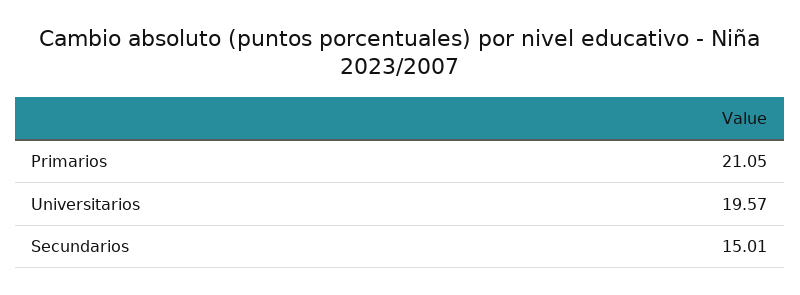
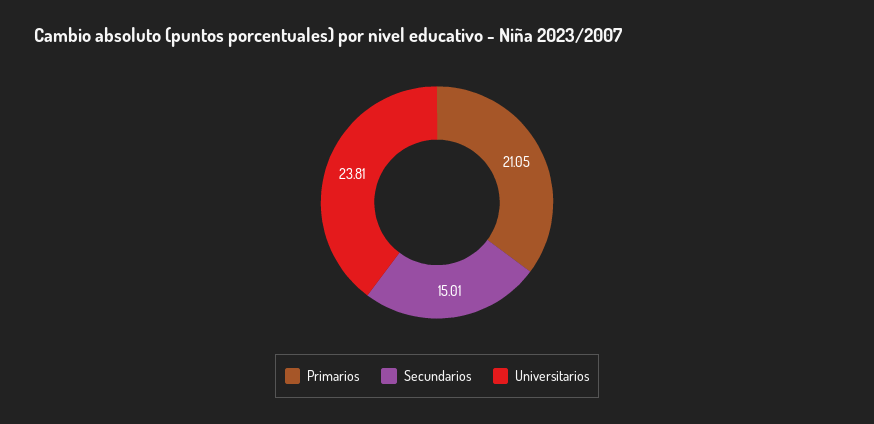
Universitarios: 19.57 -> 23.81

